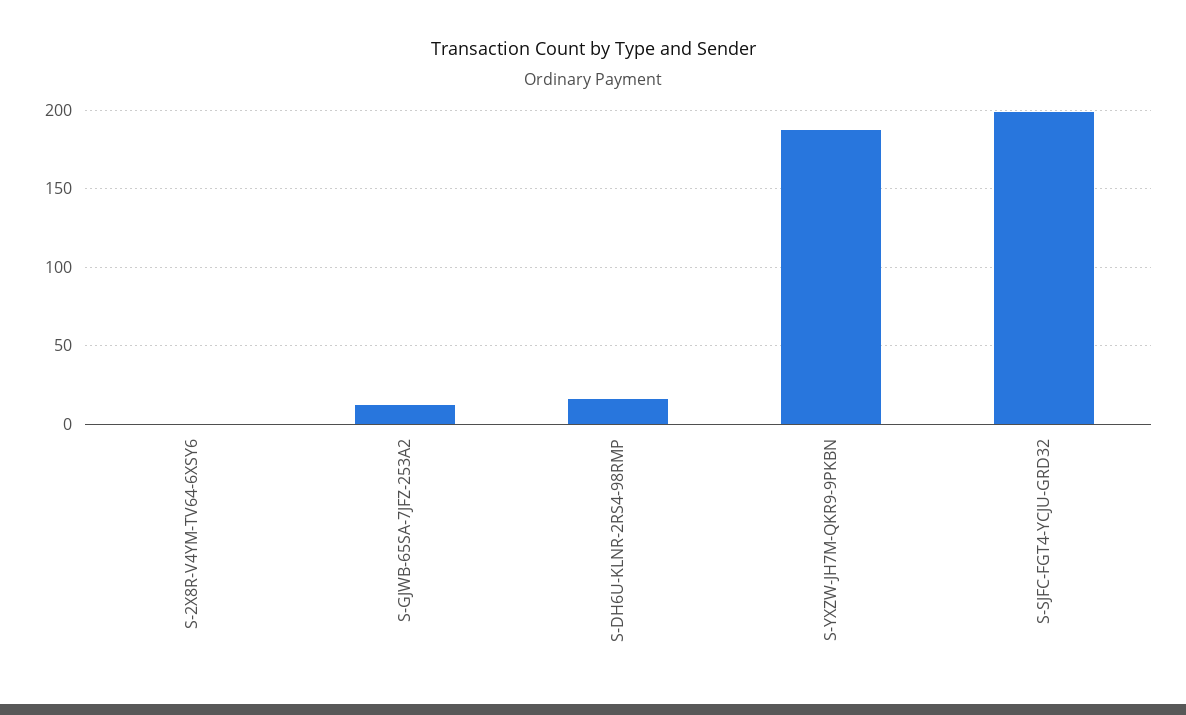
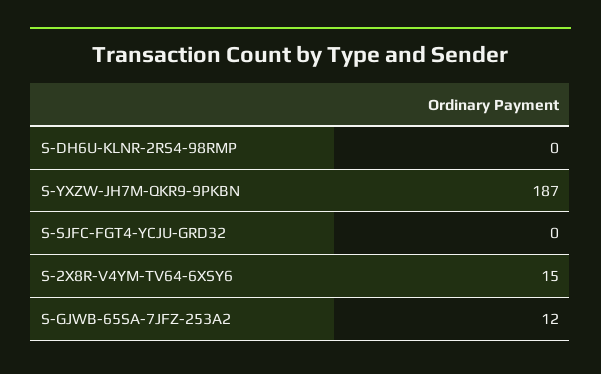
S-2X8R-V4YM-TV64-6XSY6: 0 -> 15
S-DH6U-KLNR-2RS4-98RMP: 15 -> 0
S-SJFC-FGT4-YCJU-GRD32: 200 -> 0

